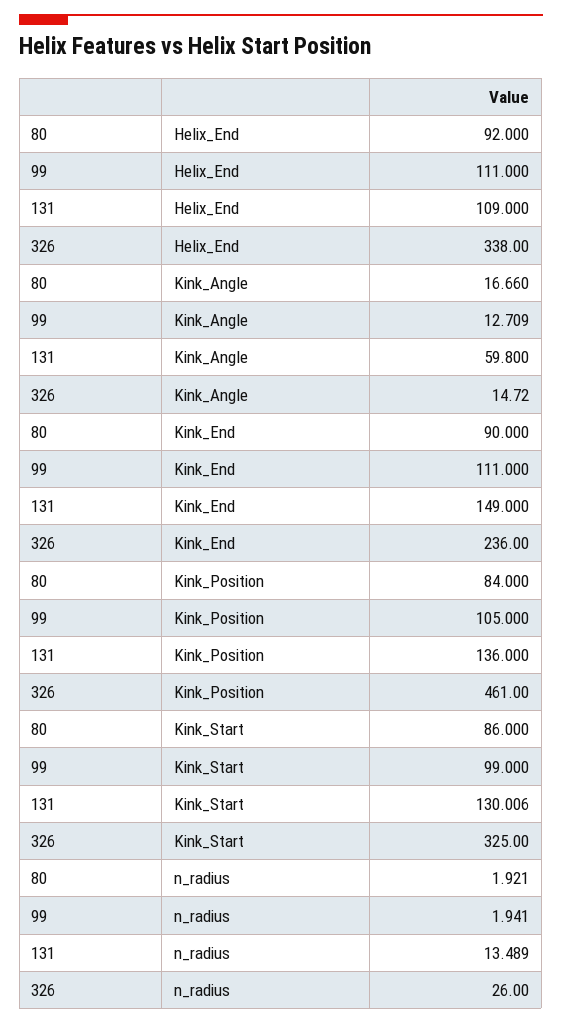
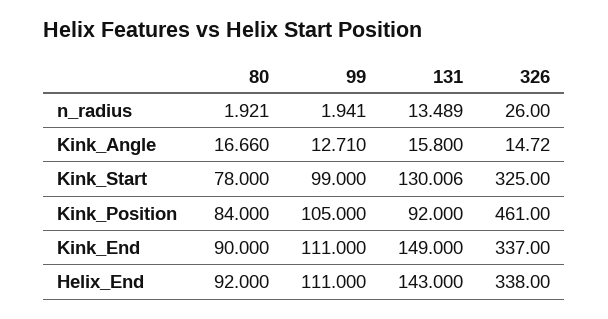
131, Helix_End: 109 -> 143
99, Kink_Angle: 12.709 -> 12.71
131, Kink_Angle: 59.8 -> 15.8
326, Kink_End: 236 -> 337
131, Kink_Position: 136 -> 92
80, Kink_Start: 86 -> 78

